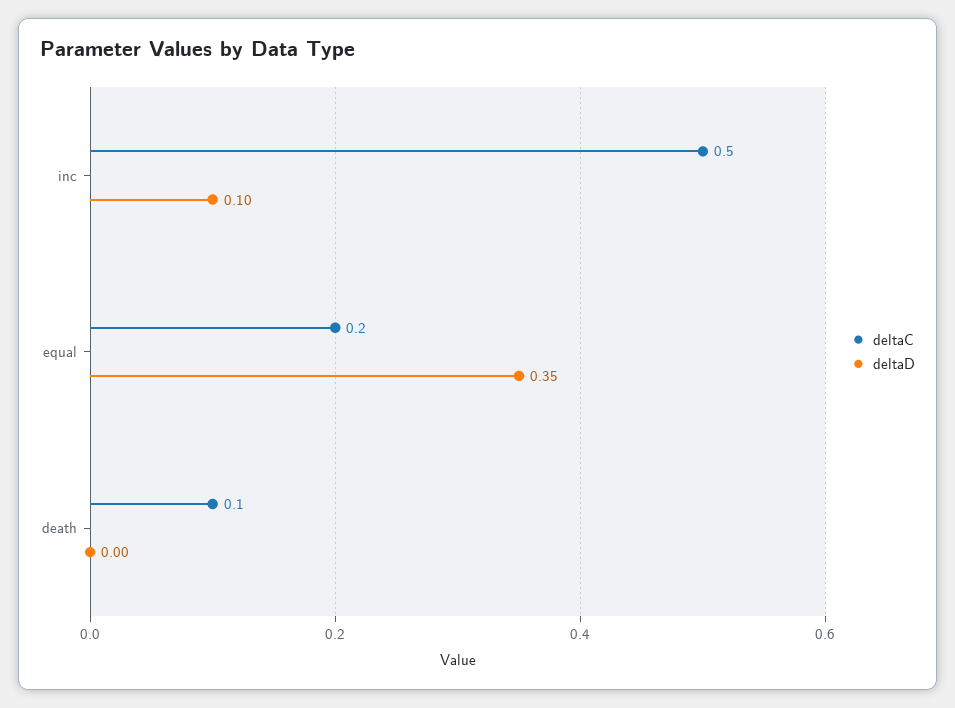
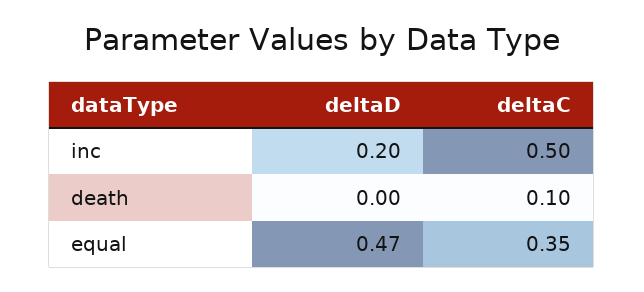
deltaD, inc: 0.1 -> 0.2
deltaC, equal: 0.2 -> 0.35
deltaD, equal: 0.35 -> 0.47

